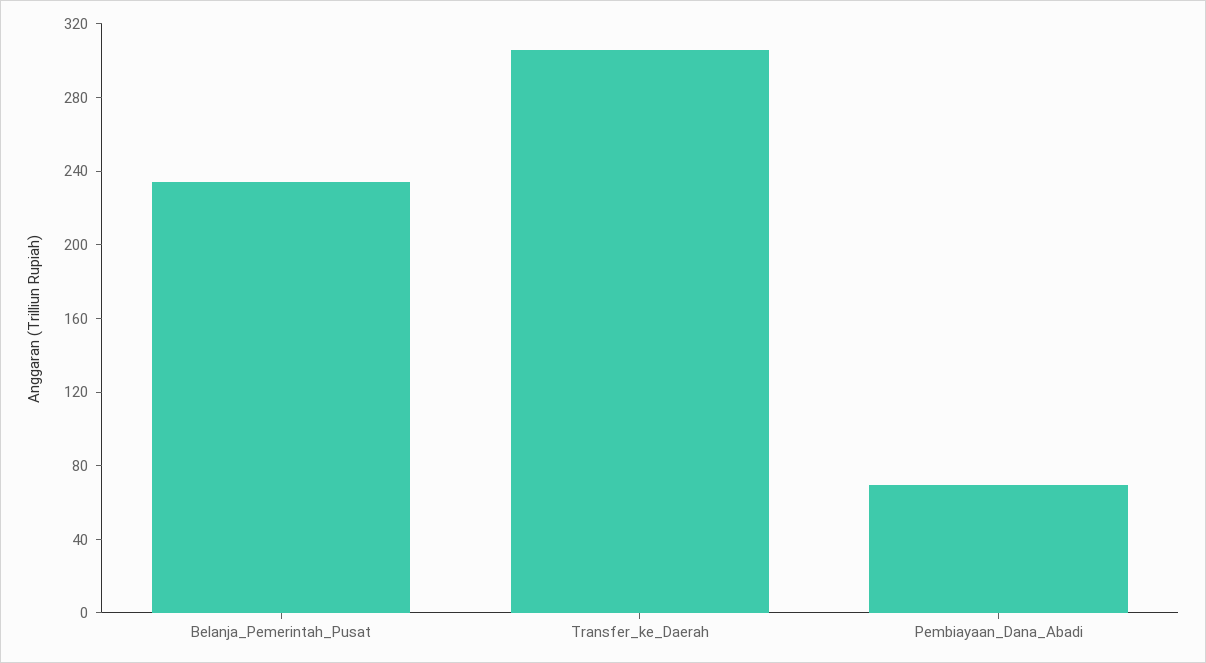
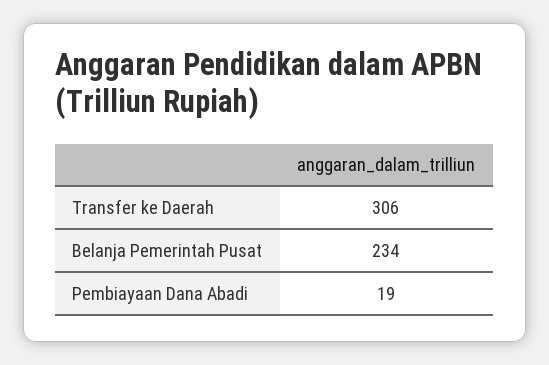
Pembiayaan_Dana_Abadi: 70 -> 19

